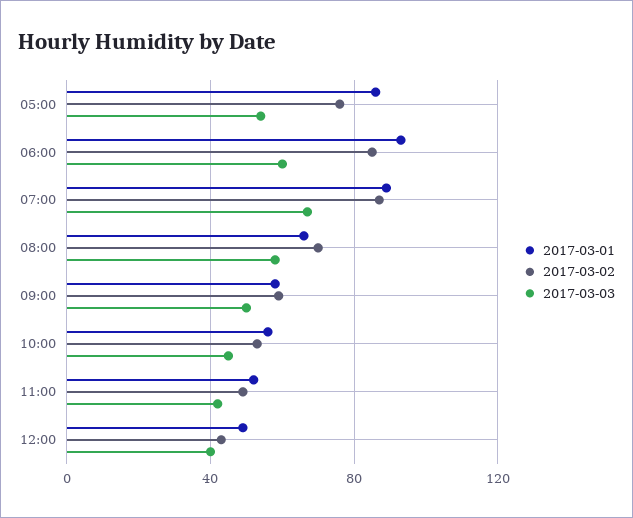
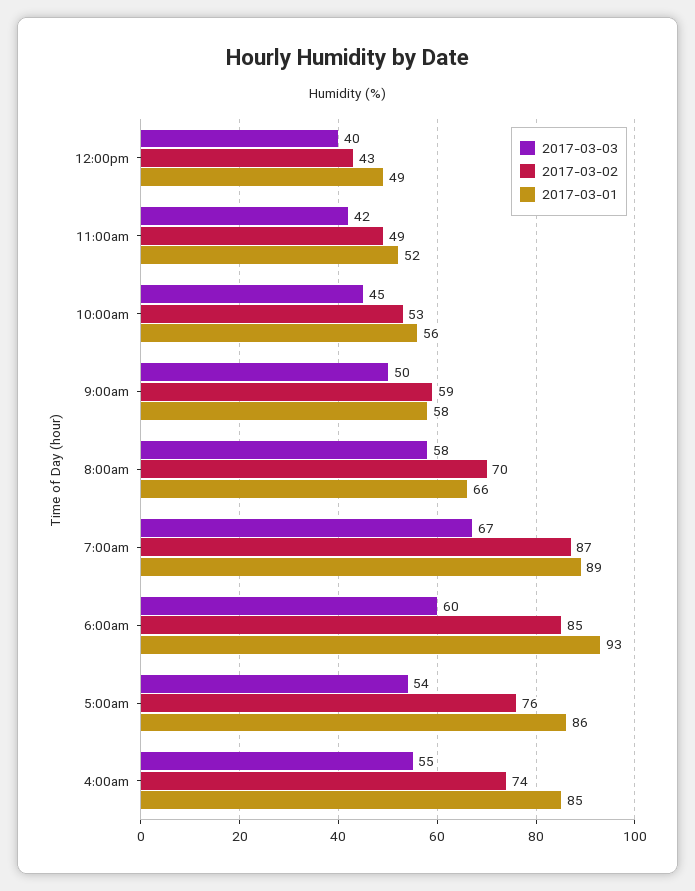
2017-03-03, 4:00am: none -> 55
2017-03-02, 4:00am: none -> 74
2017-03-01, 4:00am: none -> 85

